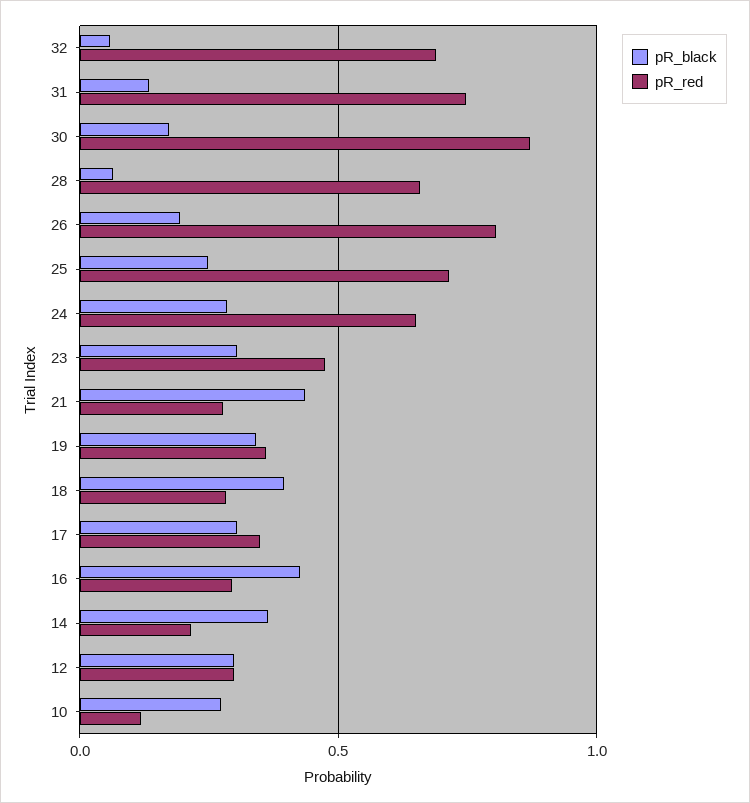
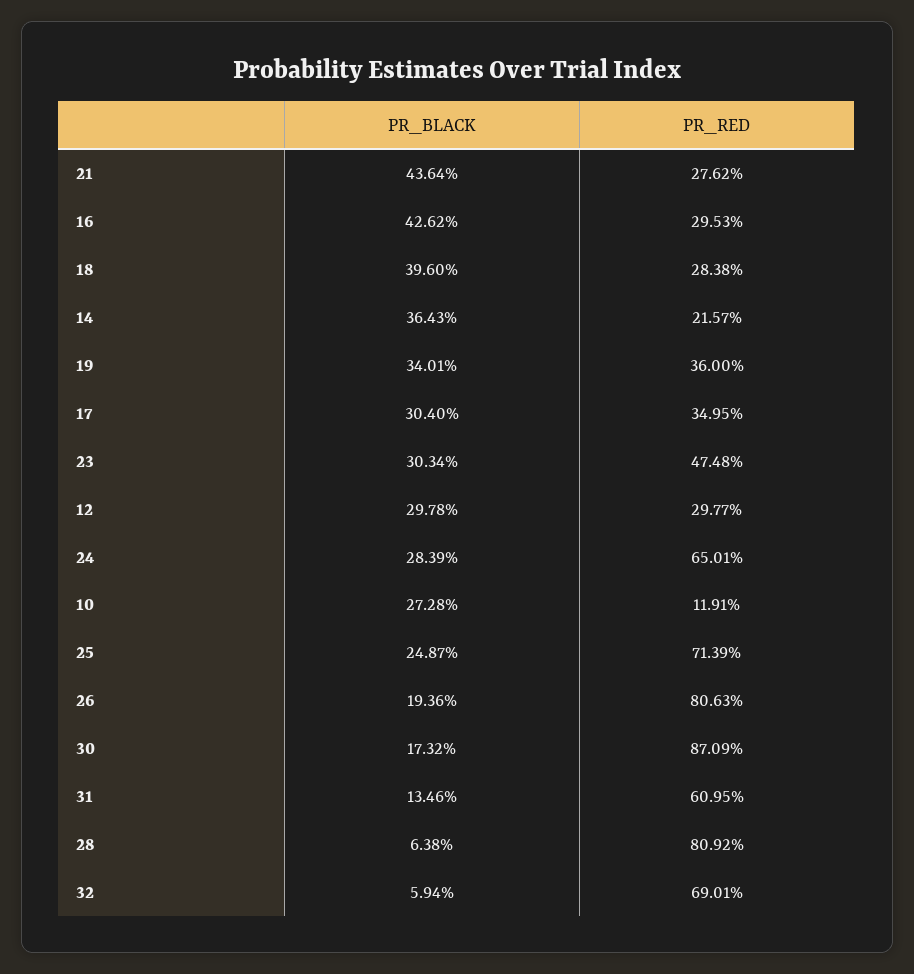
pR_red, 31: 0.75 -> 0.6095
pR_red, 28: 0.65 -> 0.8092

